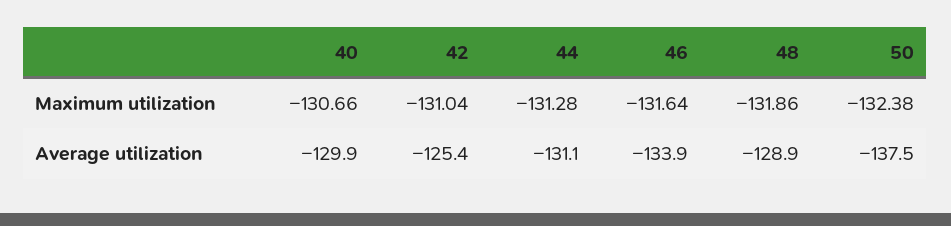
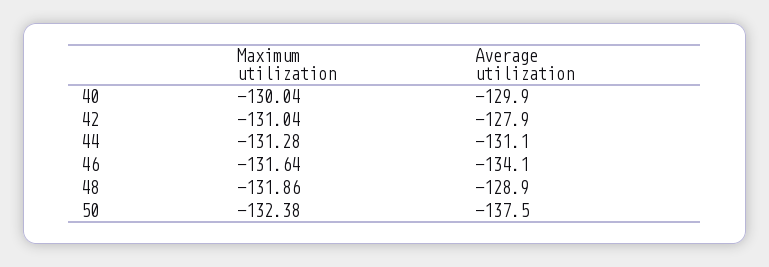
40, Maximum utilization: -130.66 -> -130.04
42, Average utilization: -125.4 -> -127.9
46, Average utilization: -133.9 -> -134.1

